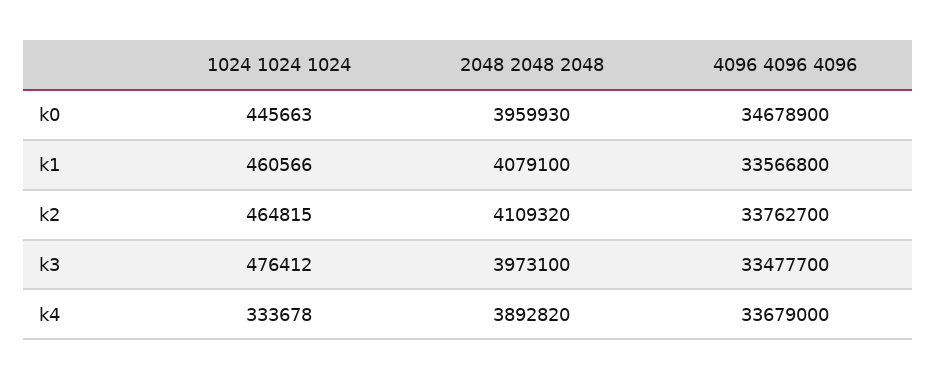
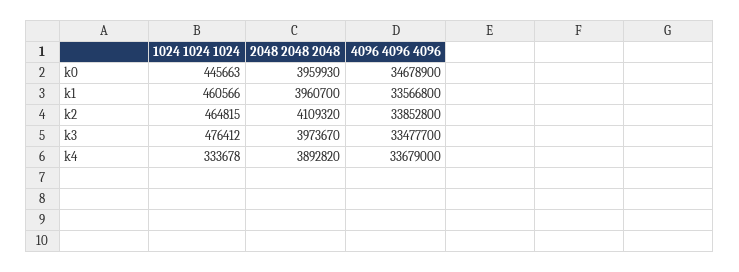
2048 2048 2048, k1: 4079100 -> 3960700
4096 4096 4096, k2: 33762700 -> 33852800
2048 2048 2048, k3: 3973100 -> 3973670

